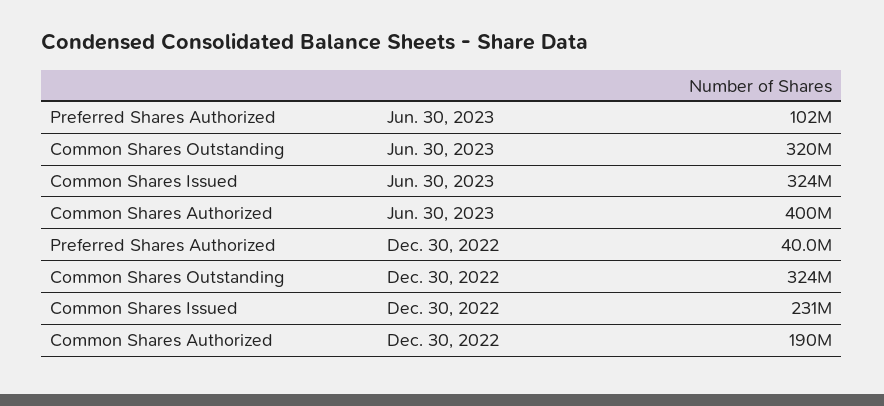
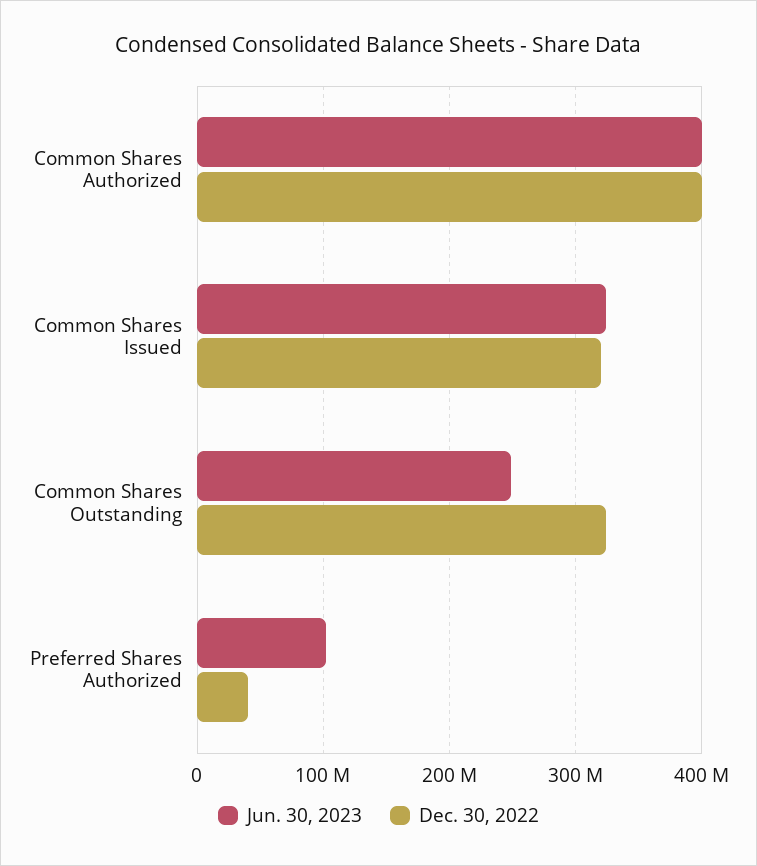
Jun. 30, 2023, Common Shares Outstanding: 320000000 -> 250000000
Dec. 30, 2022, Common Shares Issued: 231000000 -> 320000000
Dec. 30, 2022, Common Shares Authorized: 190000000 -> 400000000

